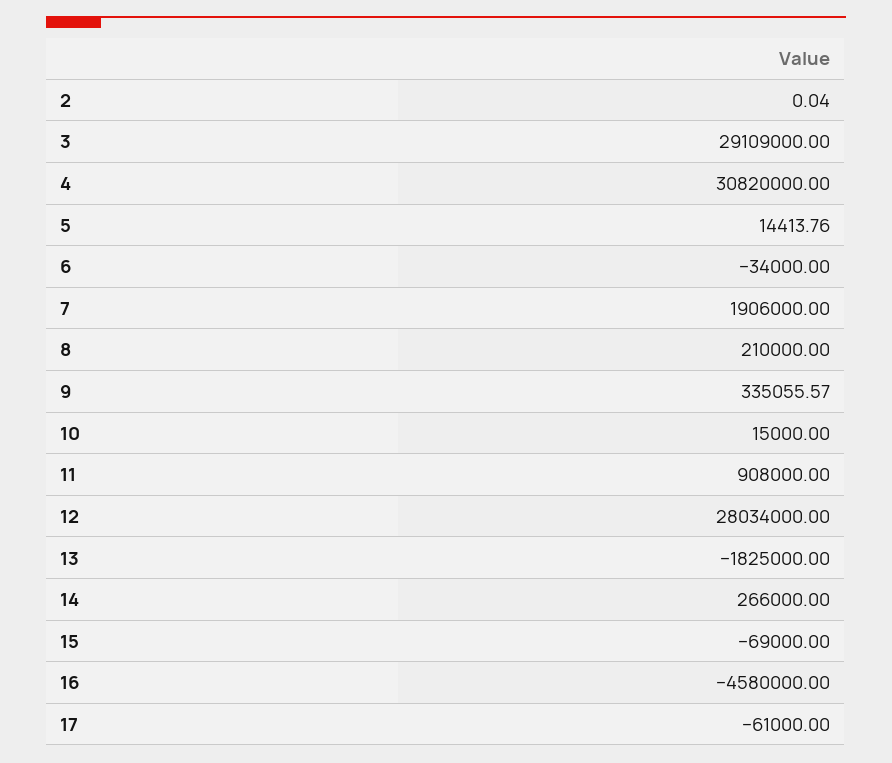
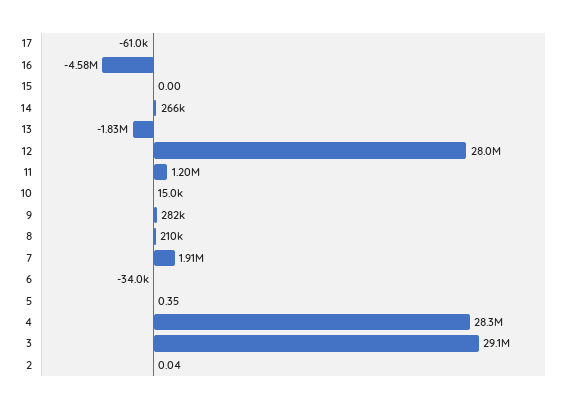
4: 30820000 -> 28300000
5: 14413.76 -> 0.35
9: 335055.57 -> 282000
11: 908000 -> 1200000
15: -69000 -> 0

